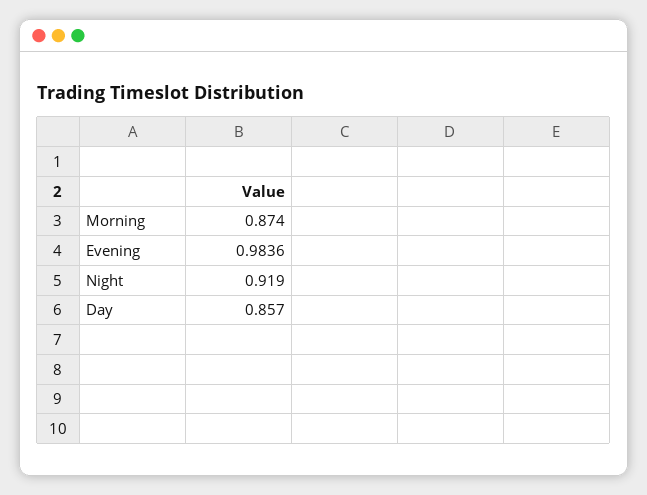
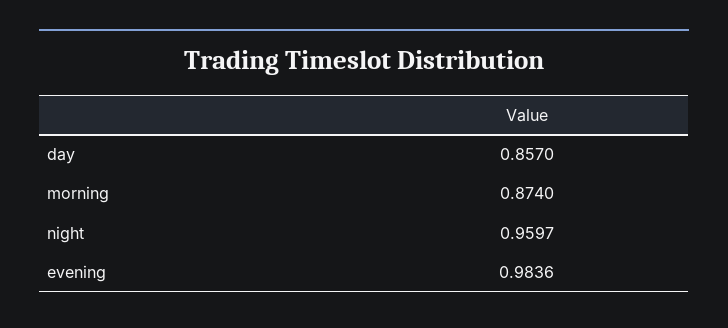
Night: 0.919 -> 0.9597

